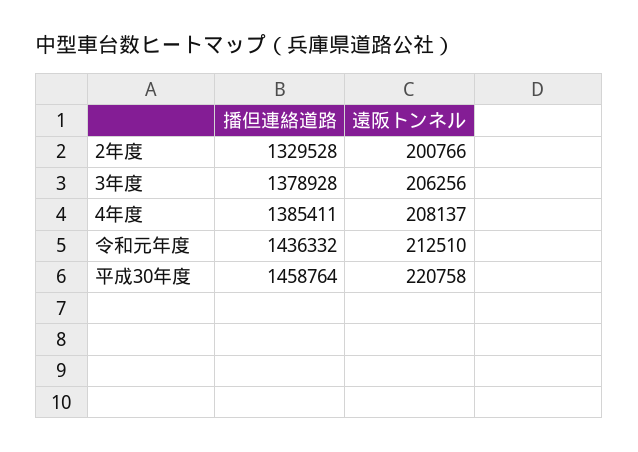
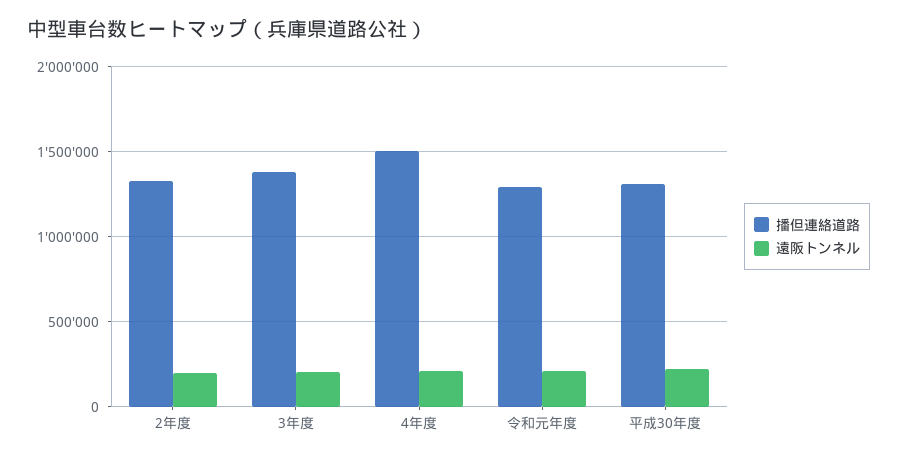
播但連絡道路, 4年度: 1385411 -> 1500000
播但連絡道路, 令和元年度: 1436332 -> 1300000
播但連絡道路, 平成30年度: 1458764 -> 1300000

